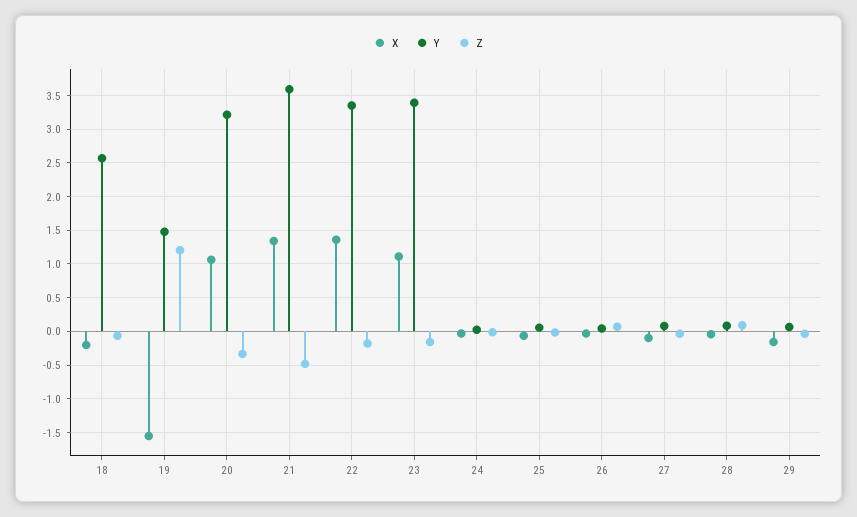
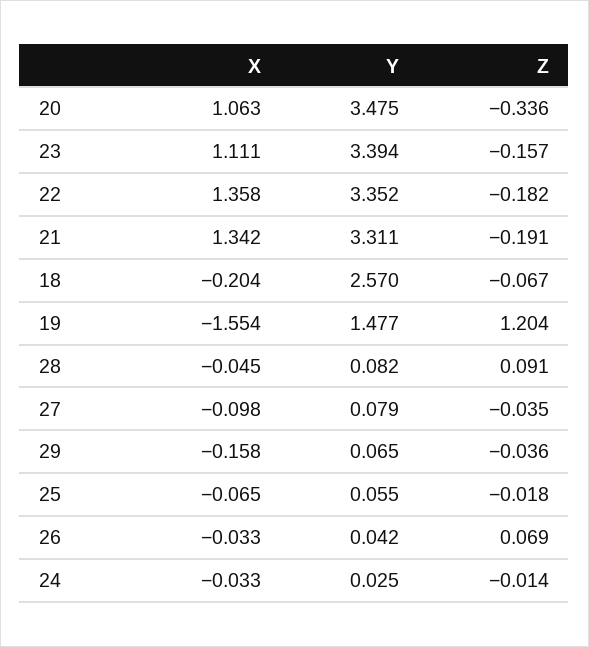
Y, 20: 3.2 -> 3.475
Y, 21: 3.6 -> 3.311
Z, 21: -0.5 -> -0.191

